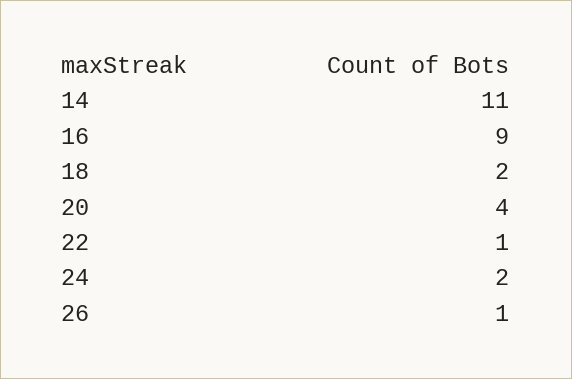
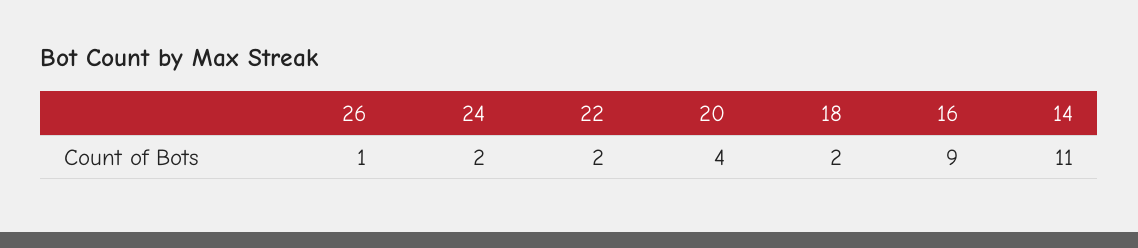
22: 1 -> 2

